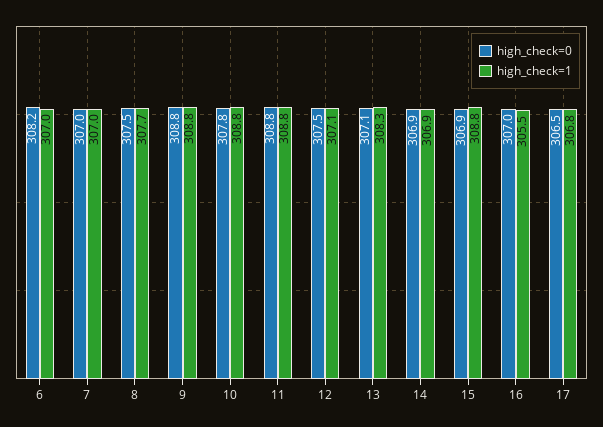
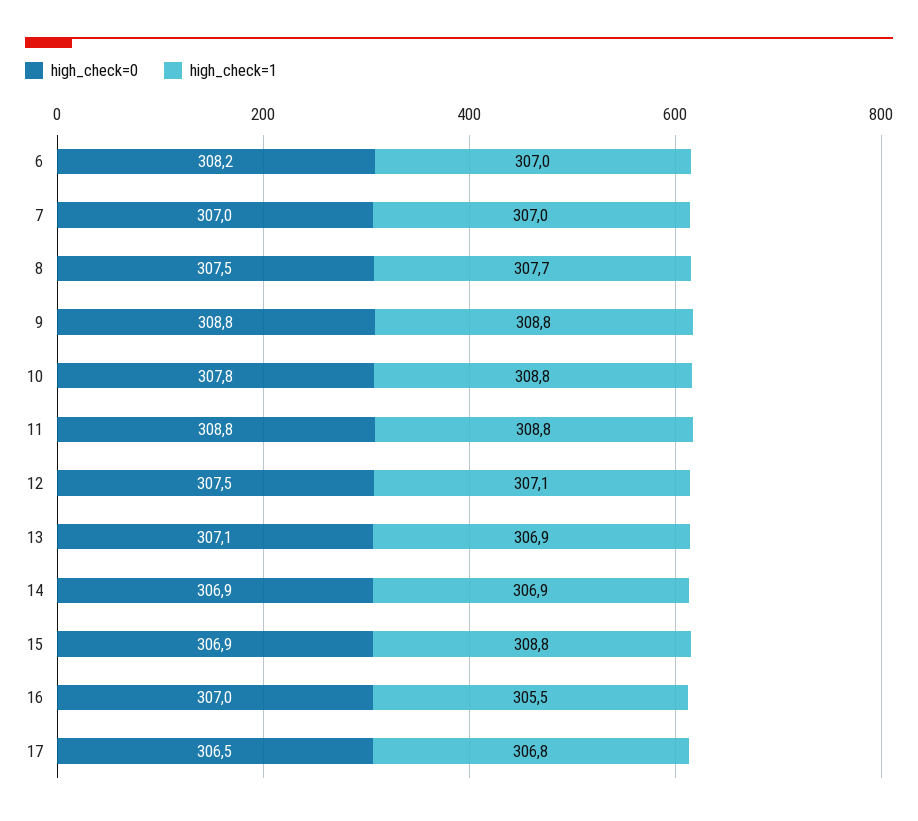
high_check=1, 13: 308.3 -> 306.9

